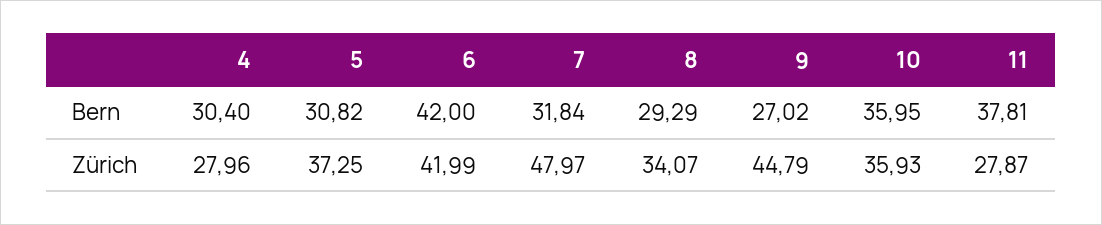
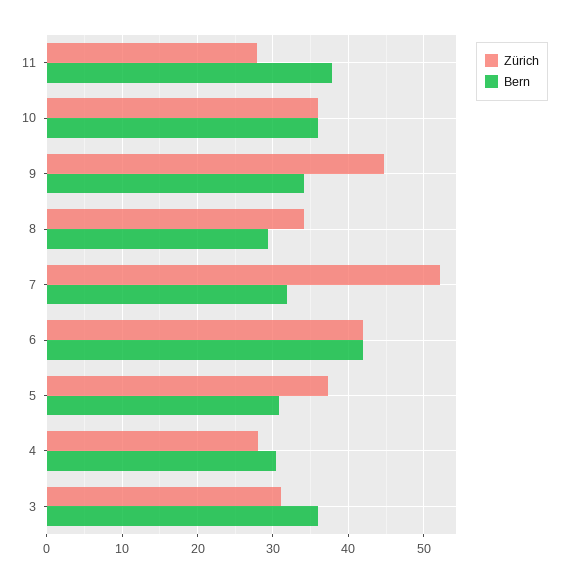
Bern, 9: 27.02 -> 34
Zürich, 7: 47.97 -> 52
Zürich, 3: none -> 31
Bern, 3: none -> 36

